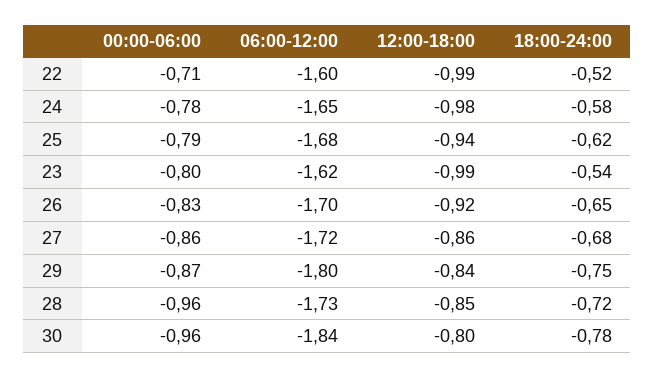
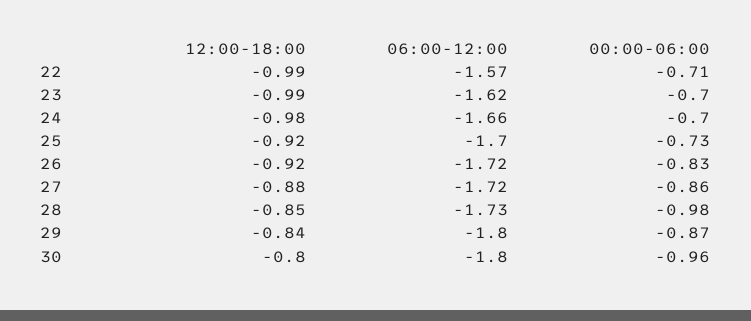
06:00-12:00, 22: -1.6 -> -1.57
18:00-24:00, 22: -0.52 -> none
00:00-06:00, 24: -0.78 -> -0.7
06:00-12:00, 24: -1.65 -> -1.66
18:00-24:00, 24: -0.58 -> none
00:00-06:00, 25: -0.79 -> -0.73
06:00-12:00, 25: -1.68 -> -1.7
12:00-18:00, 25: -0.94 -> -0.92
18:00-24:00, 25: -0.62 -> none
00:00-06:00, 23: -0.8 -> -0.7
18:00-24:00, 23: -0.54 -> none
06:00-12:00, 26: -1.7 -> -1.72
18:00-24:00, 26: -0.65 -> none
12:00-18:00, 27: -0.86 -> -0.88
18:00-24:00, 27: -0.68 -> none
18:00-24:00, 29: -0.75 -> none
00:00-06:00, 28: -0.96 -> -0.98
18:00-24:00, 28: -0.72 -> none
06:00-12:00, 30: -1.84 -> -1.8
18:00-24:00, 30: -0.78 -> none

